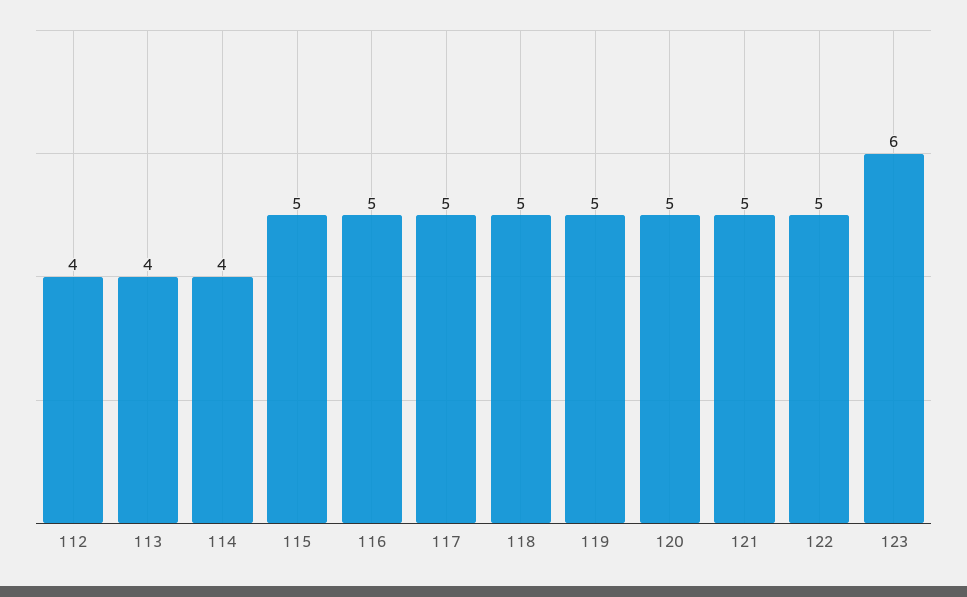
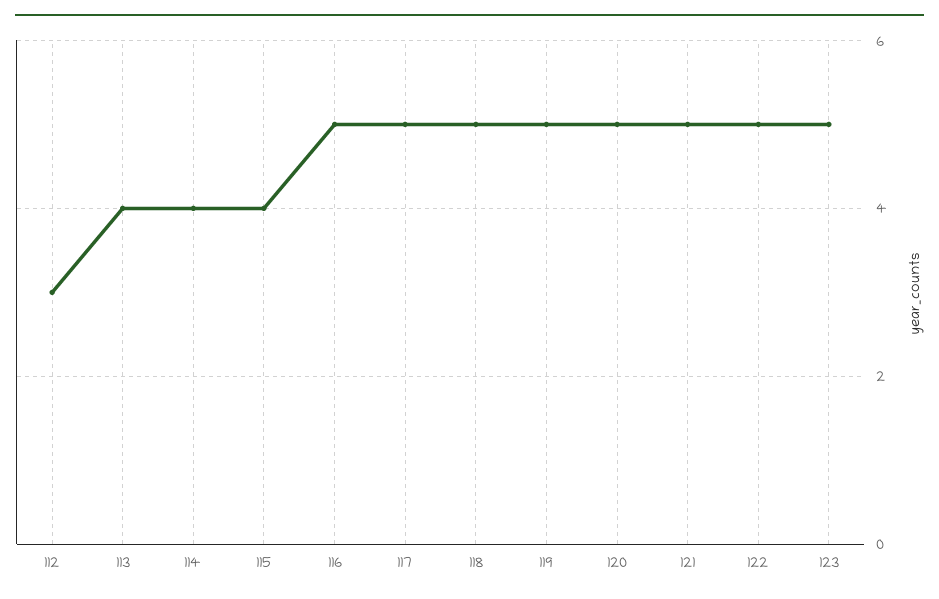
112: 4 -> 3
115: 5 -> 4
123: 6 -> 5

